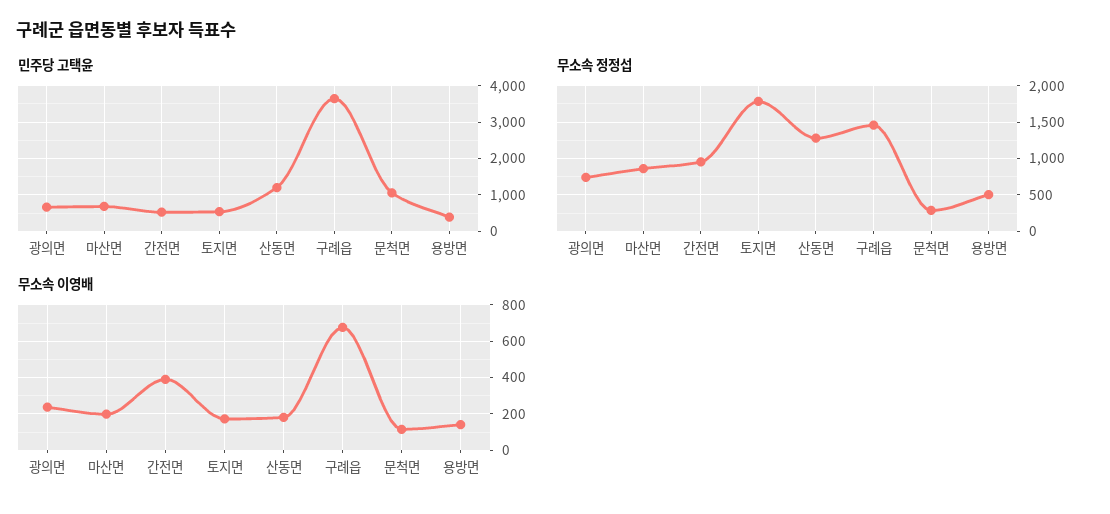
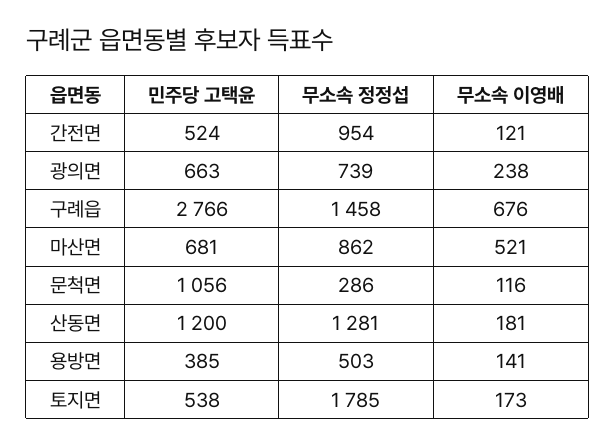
민주당 고택윤, 구례읍: 3600 -> 2766
무소속 이영배, 마산면: 200 -> 521
무소속 이영배, 간전면: 400 -> 121

